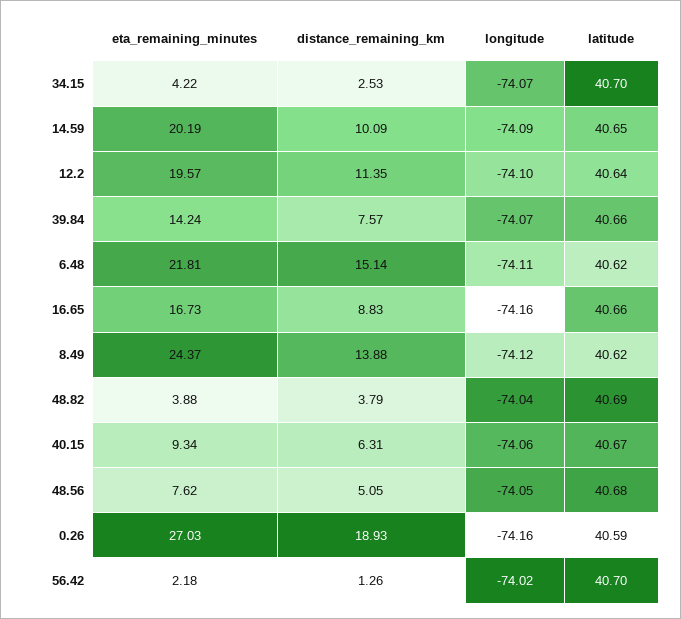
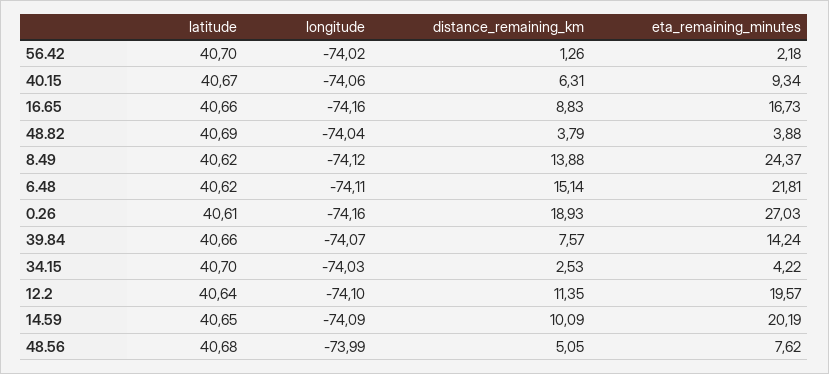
longitude, 34.15: -74.07 -> -74.03
longitude, 48.56: -74.05 -> -73.99
latitude, 0.26: 40.59 -> 40.61

